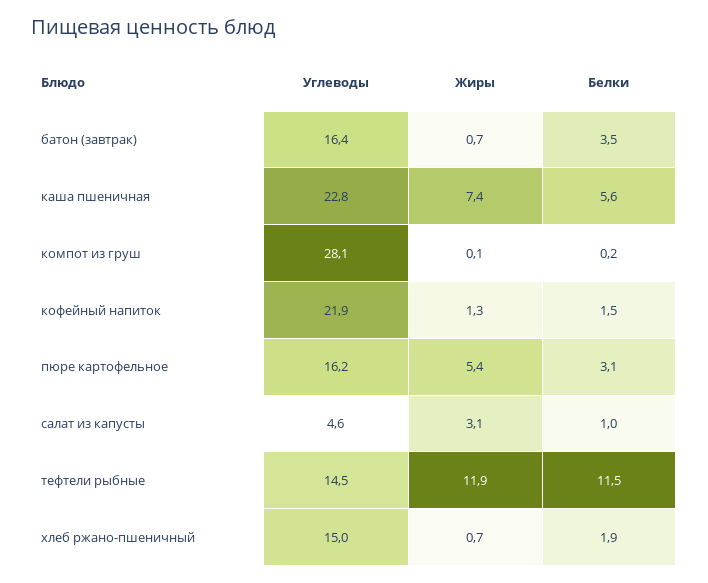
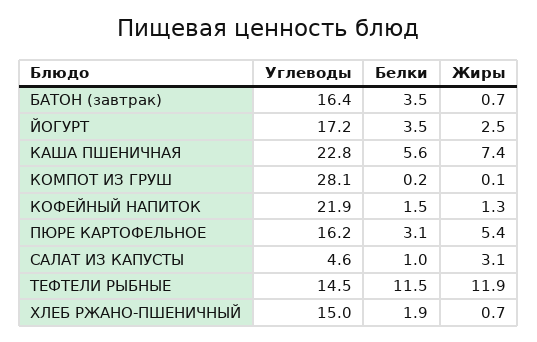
Углеводы, ЙОГУРТ: none -> 17.2
Белки, ЙОГУРТ: none -> 3.5
Жиры, ЙОГУРТ: none -> 2.5

